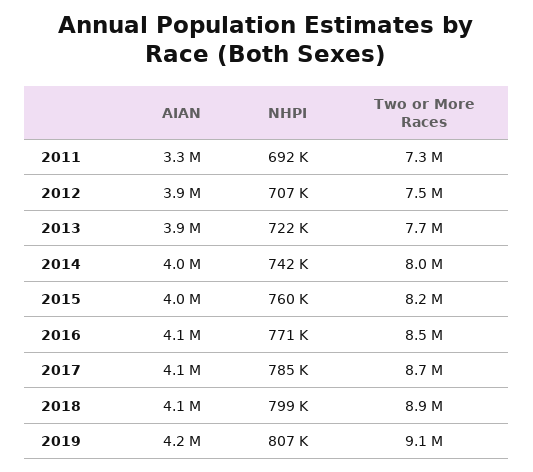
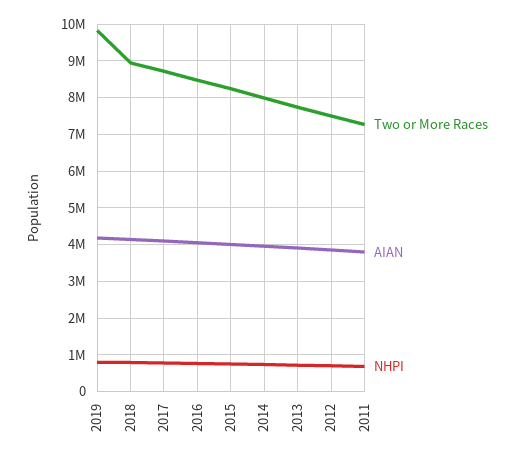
AIAN, 2011: 3300000 -> 3800000
Two or More Races, 2019: 9100000 -> 9800000

